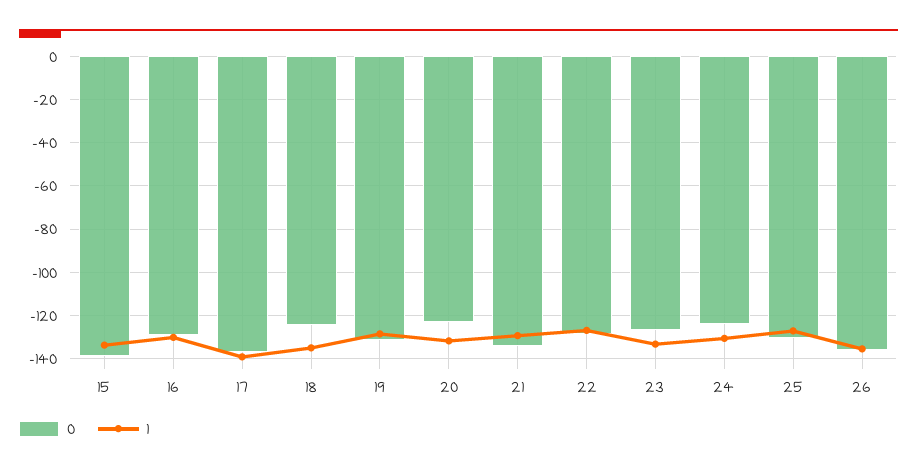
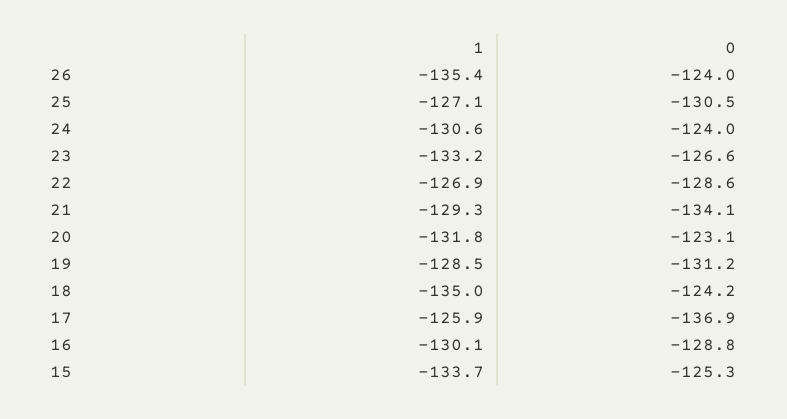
0, 15: -140 -> -125.3
1, 17: -140 -> -125.9
0, 26: -135 -> -124

